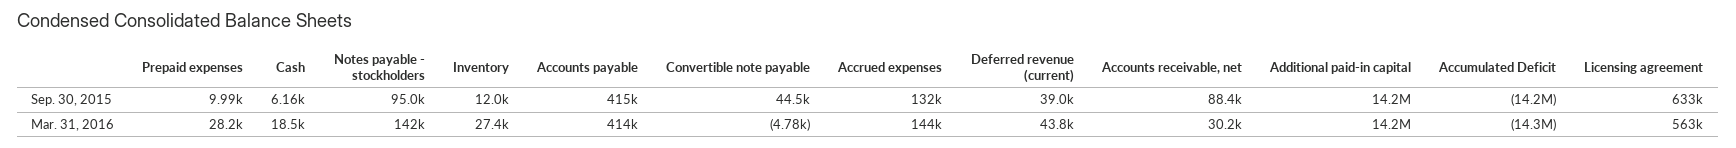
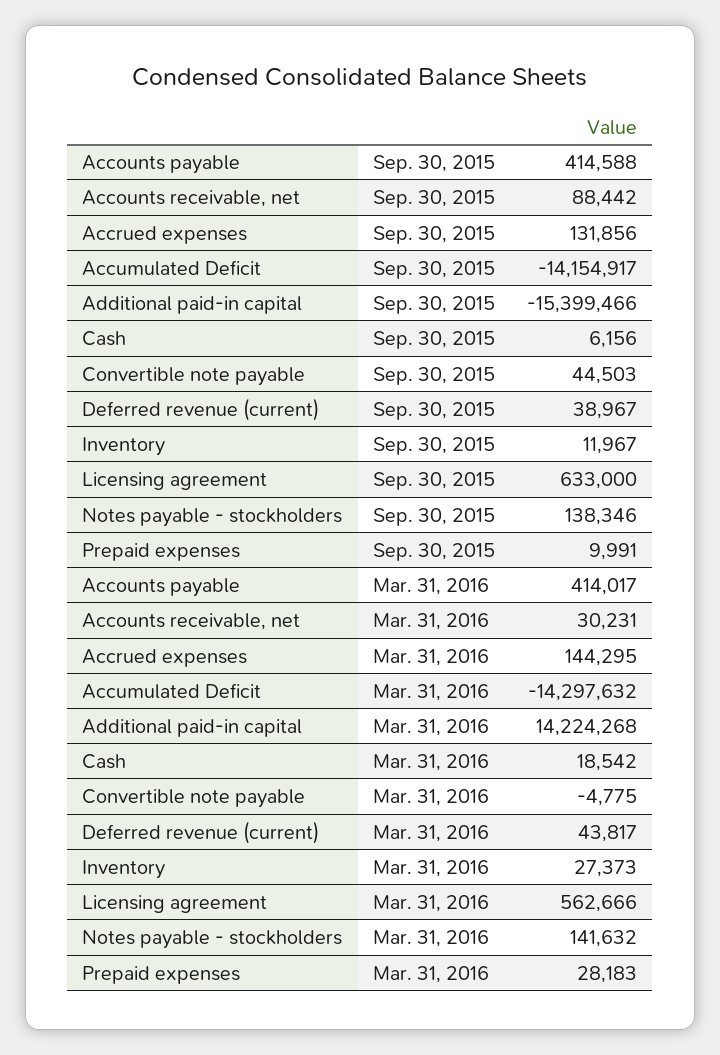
Notes payable - stockholders, Sep. 30, 2015: 95000 -> 138346
Additional paid-in capital, Sep. 30, 2015: 14200000 -> -15399466

